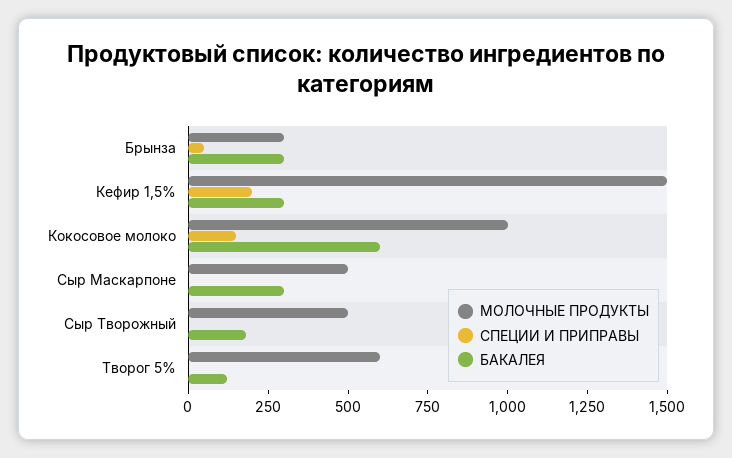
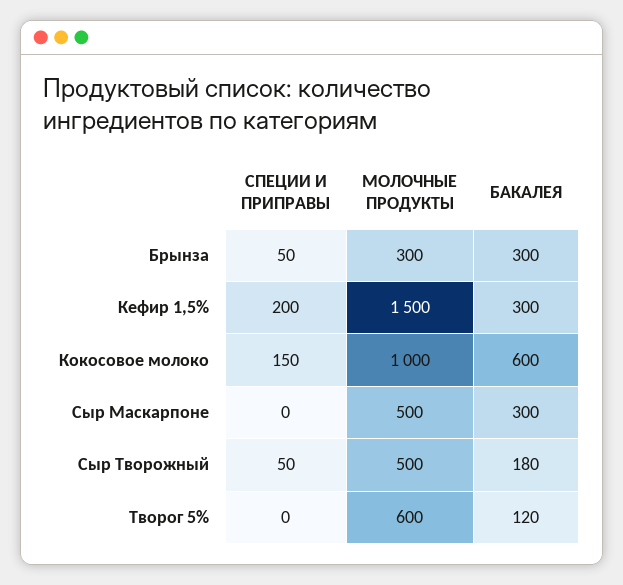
СПЕЦИИ И ПРИПРАВЫ, Сыр Творожный: 0 -> 50

